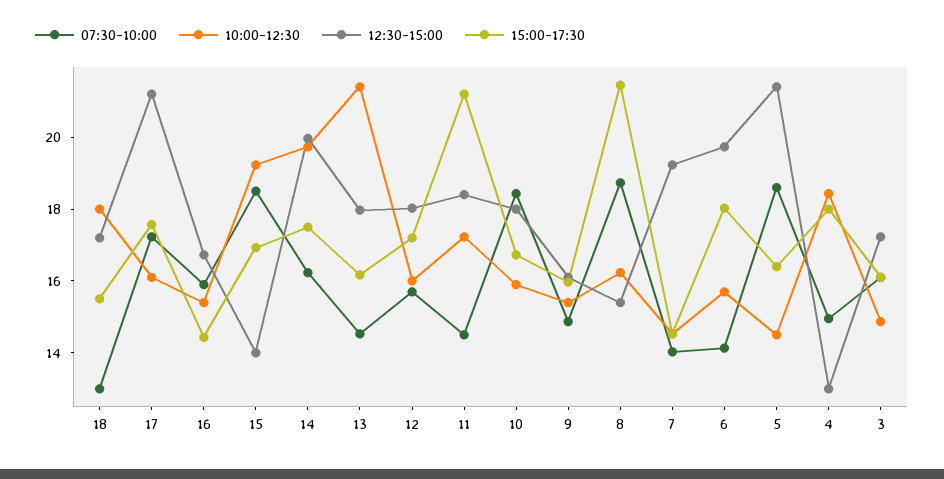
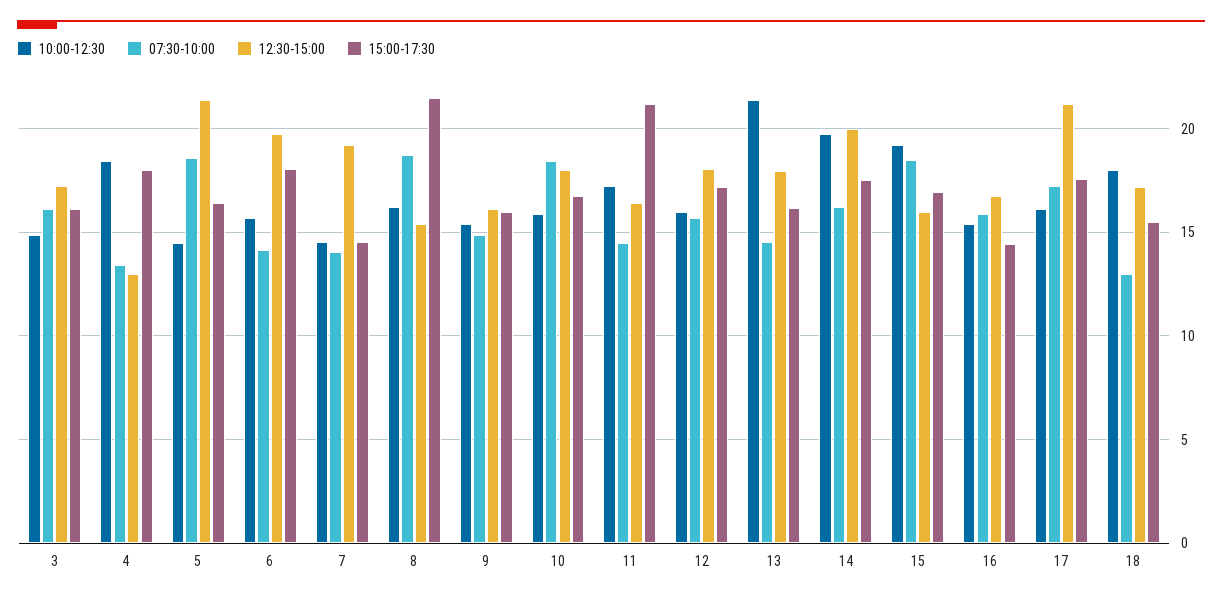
12:30-15:00, 15: 14 -> 16
12:30-15:00, 11: 18.5 -> 16.5
07:30-10:00, 4: 15 -> 13.5

